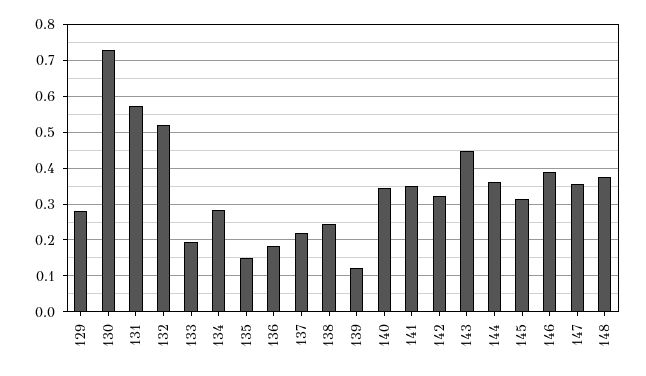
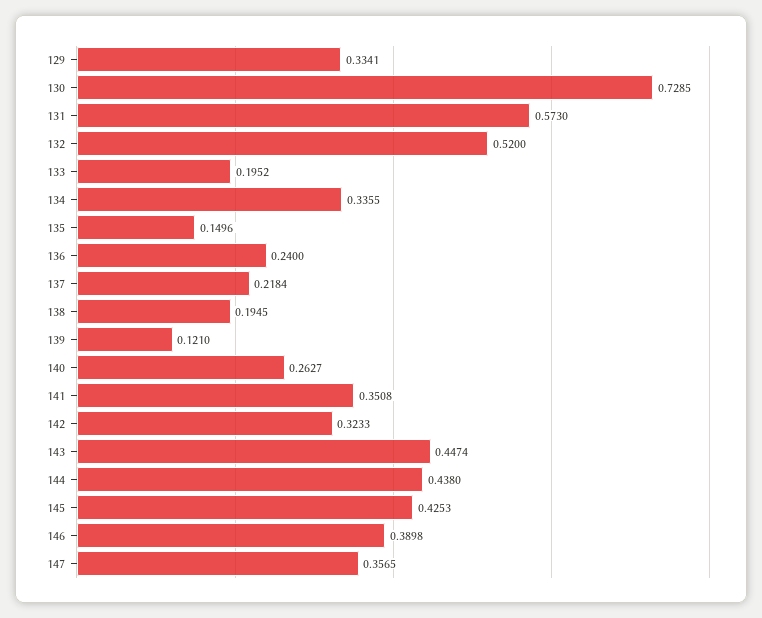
129: 0.28 -> 0.3341
134: 0.28 -> 0.3355
136: 0.18 -> 0.24
138: 0.24 -> 0.1945
140: 0.34 -> 0.2627
144: 0.36 -> 0.438
145: 0.32 -> 0.4253
148: 0.38 -> none

